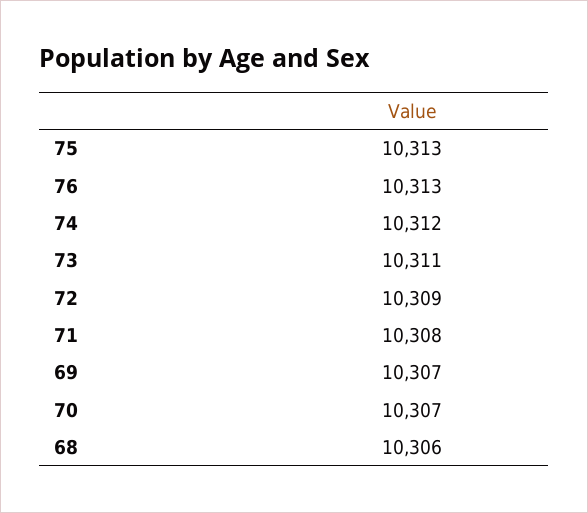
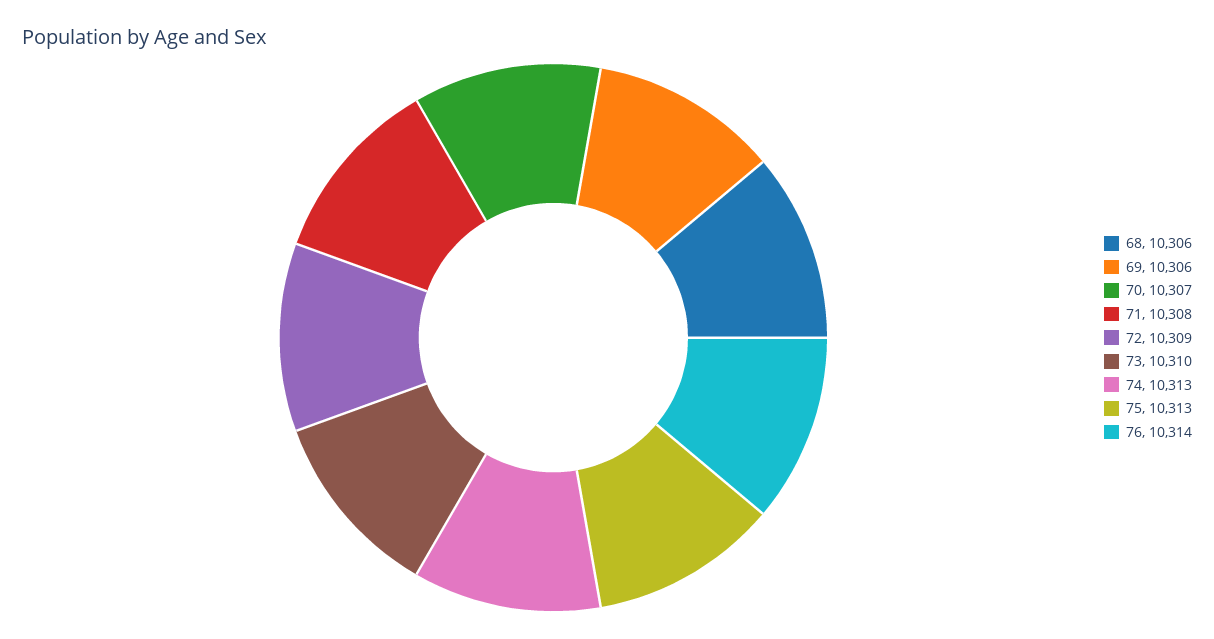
76: 10313 -> 10314
74: 10312 -> 10313
73: 10311 -> 10310
69: 10307 -> 10306

